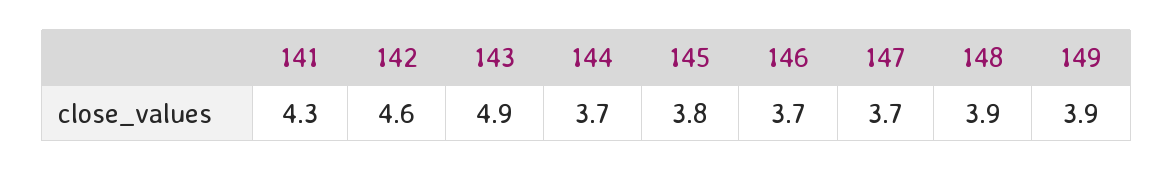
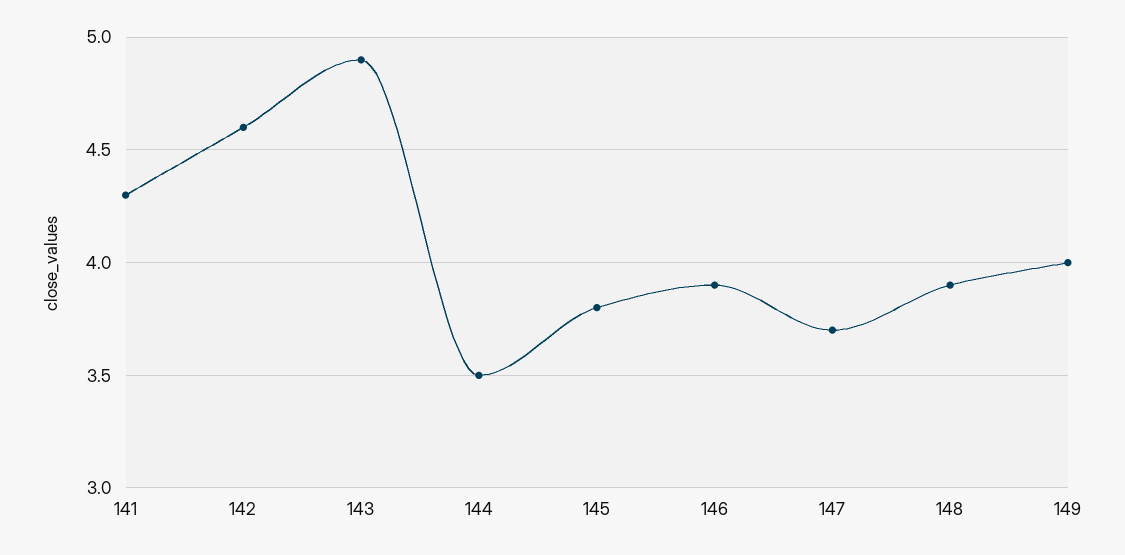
144: 3.7 -> 3.5
146: 3.7 -> 3.9
149: 3.9 -> 4

